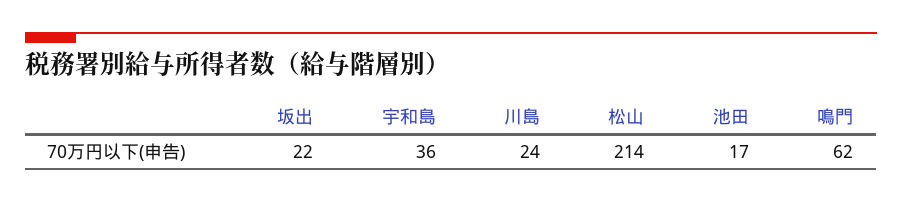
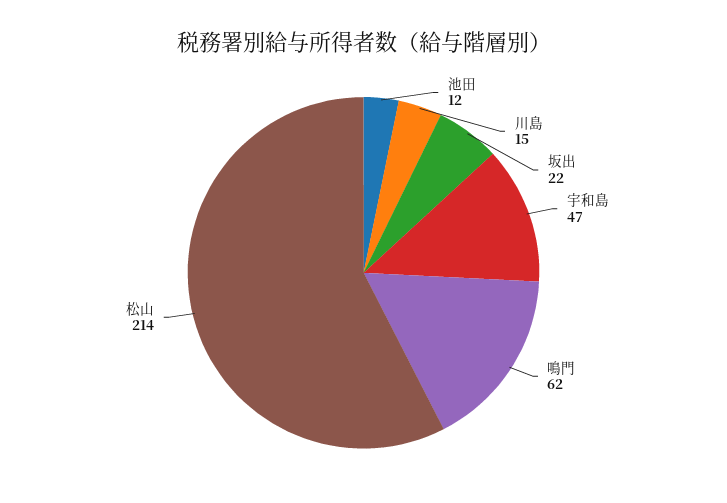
宇和島: 36 -> 47
川島: 24 -> 15
池田: 17 -> 12

